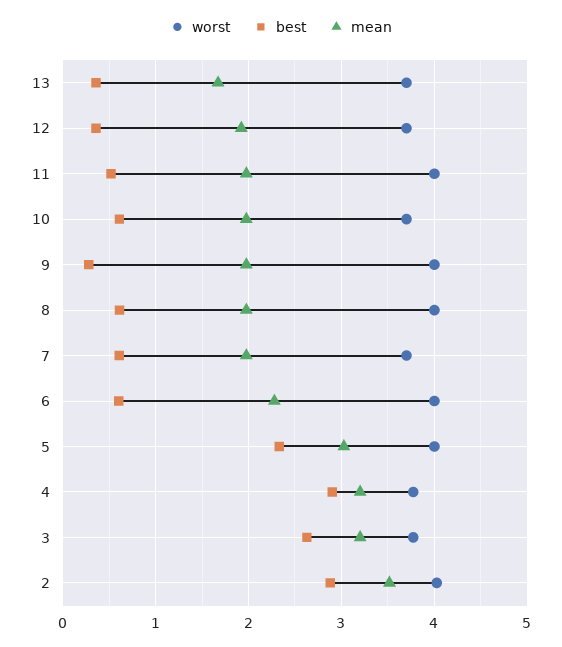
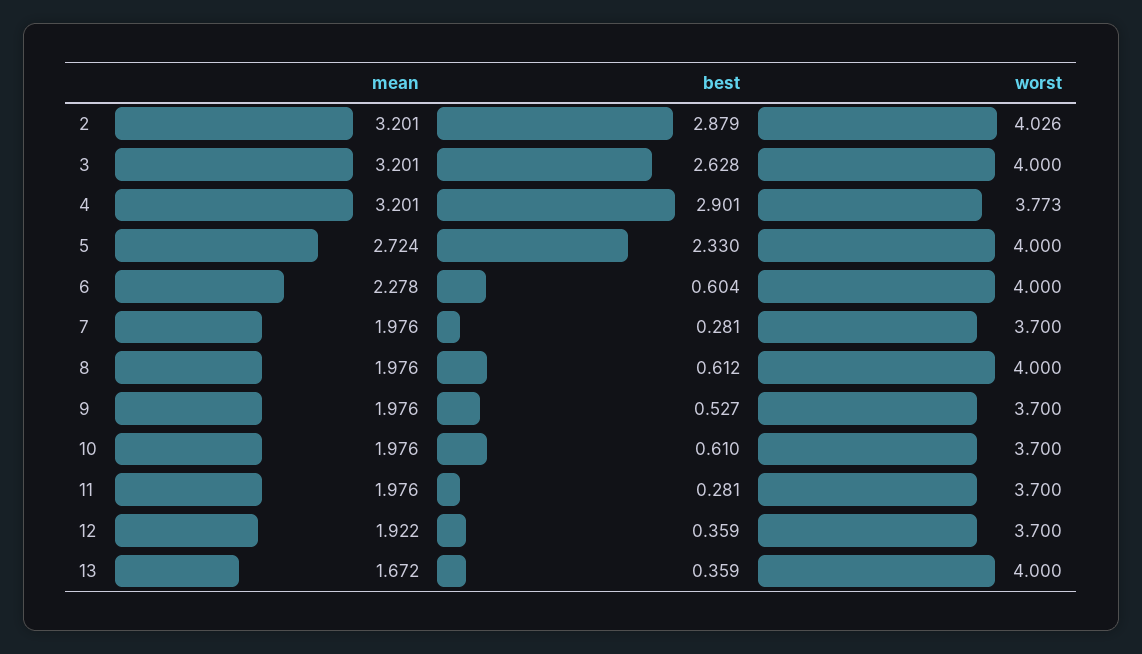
worst, 13: 3.7 -> 4
worst, 11: 4 -> 3.7
best, 11: 0.5 -> 0.281
worst, 9: 4 -> 3.7
best, 9: 0.3 -> 0.527
best, 7: 0.6 -> 0.281
mean, 5: 3 -> 2.724
worst, 3: 3.8 -> 4
mean, 2: 3.5 -> 3.201

